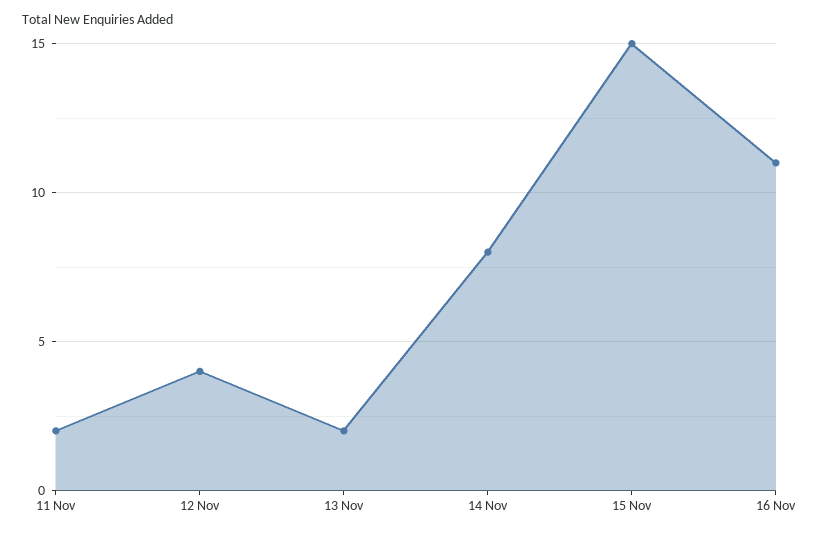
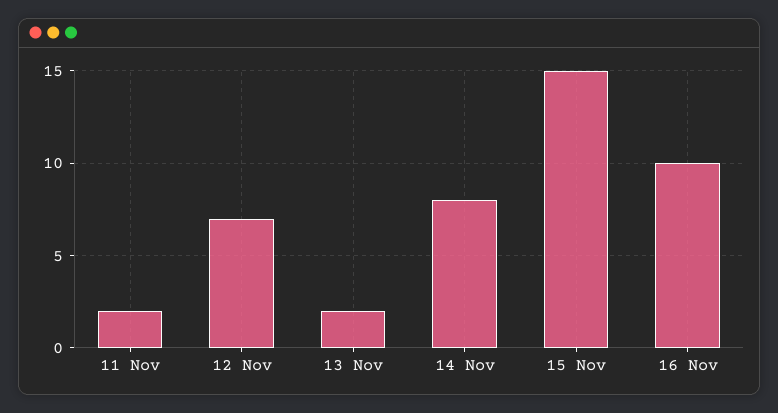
12 Nov: 4 -> 7
16 Nov: 11 -> 10

